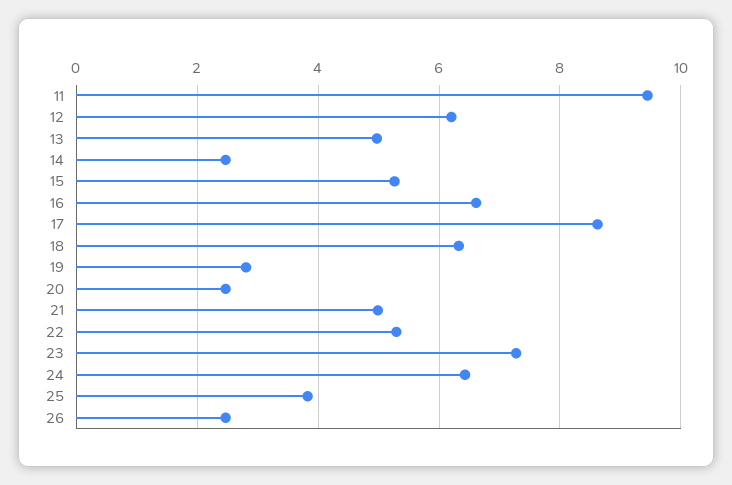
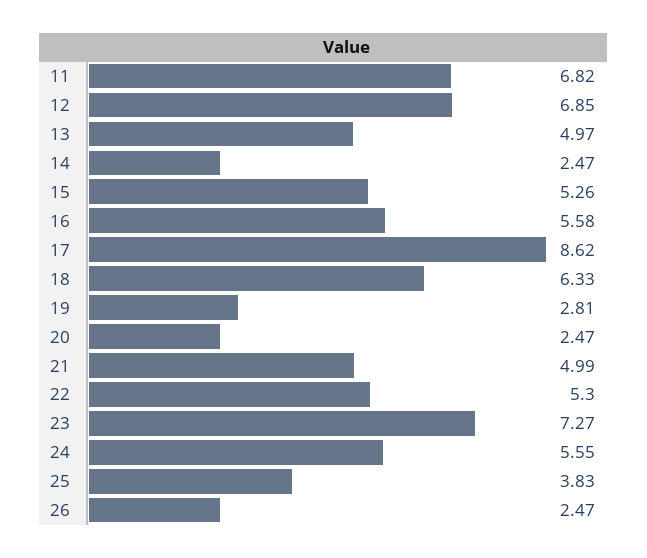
11: 9.4 -> 6.82
12: 6.2 -> 6.85
16: 6.6 -> 5.58
24: 6.4 -> 5.55

